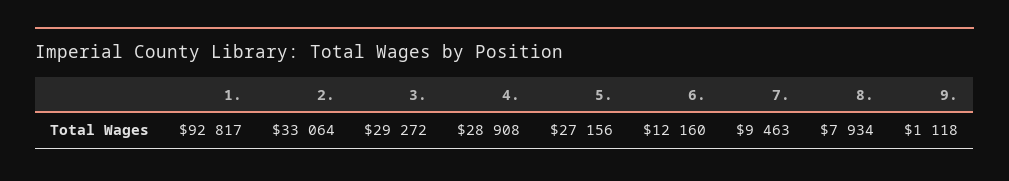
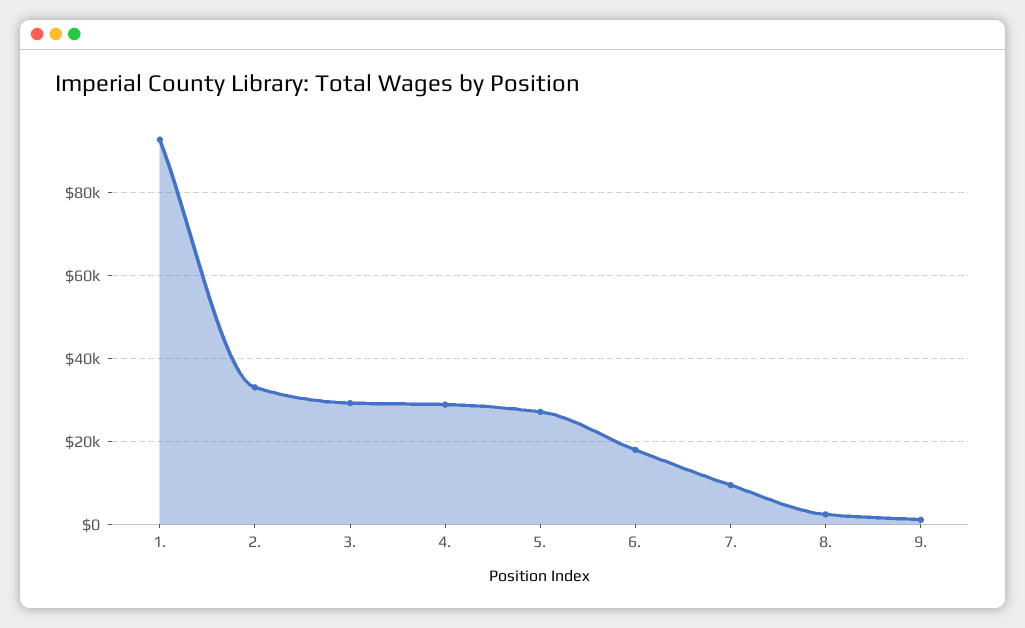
6.: 12160 -> 18000
8.: 7934 -> 2000

